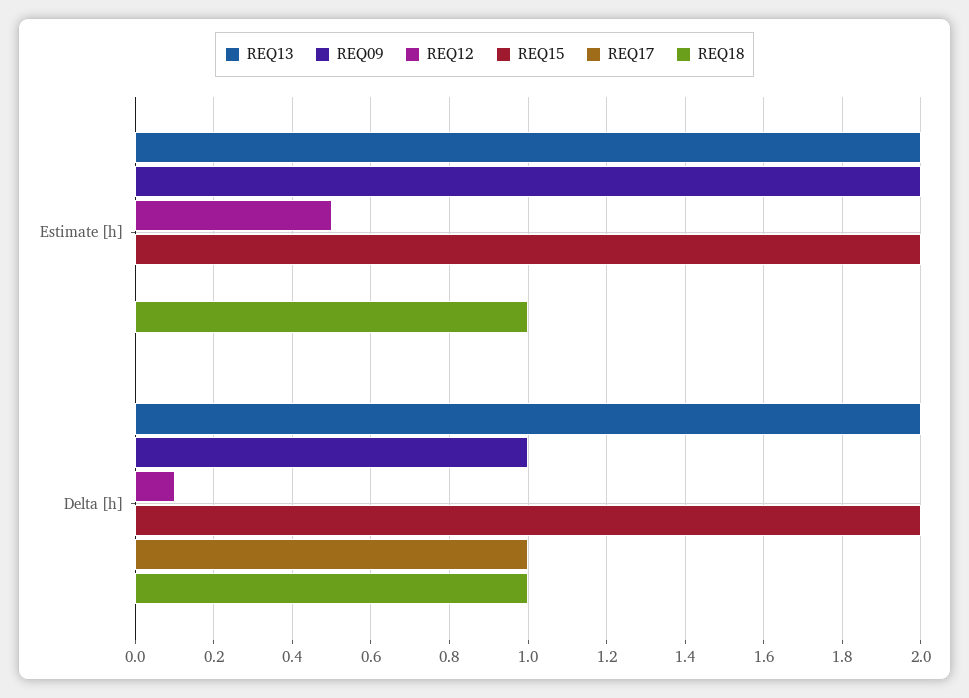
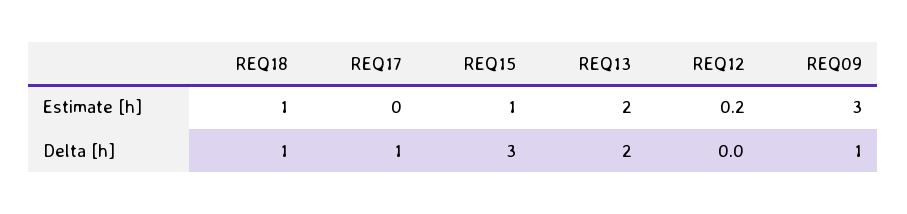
REQ09, Estimate [h]: 2 -> 3
REQ12, Estimate [h]: 0.5 -> 0.2
REQ15, Estimate [h]: 2 -> 1
REQ12, Delta [h]: 0.1 -> 0
REQ15, Delta [h]: 2 -> 3

